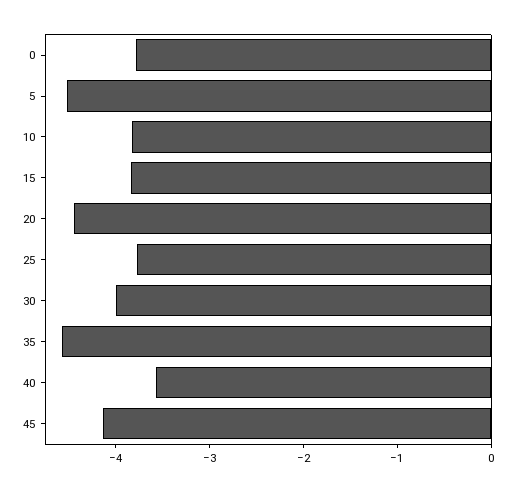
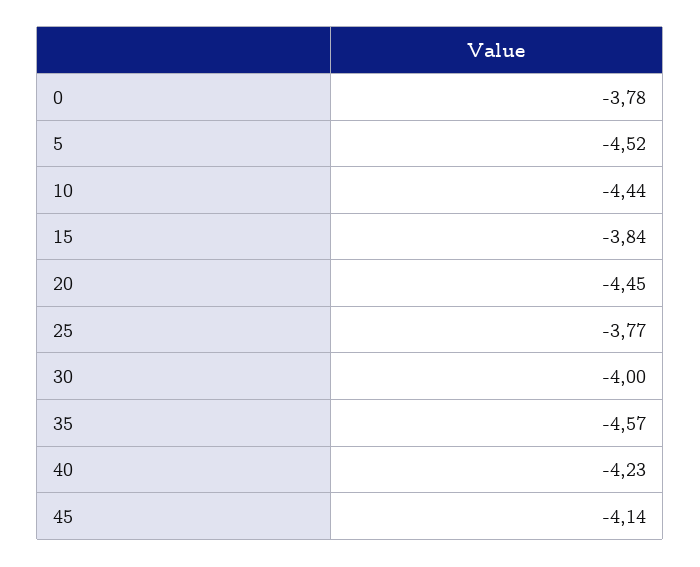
10: -3.8 -> -4.44
40: -3.6 -> -4.23

